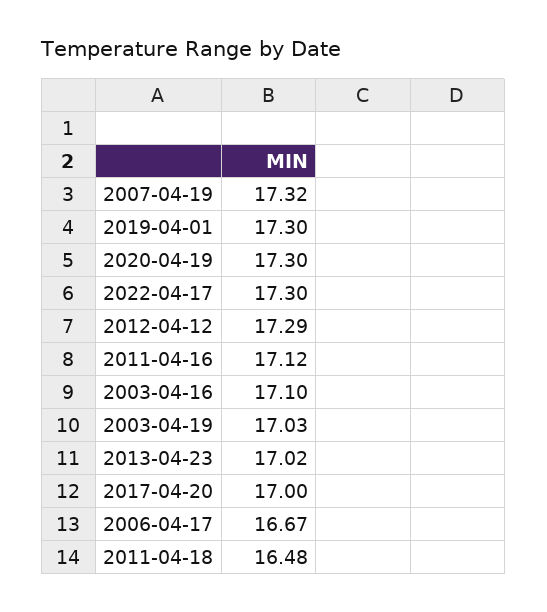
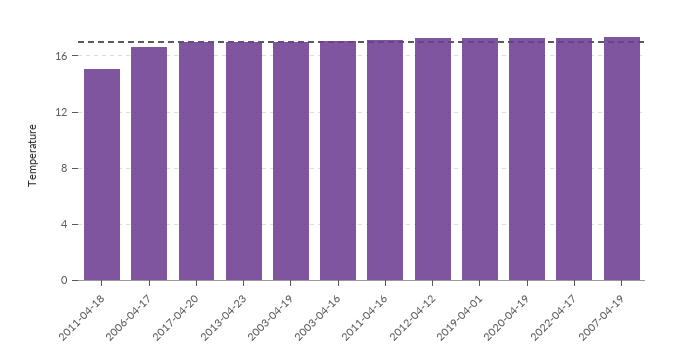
2011-04-18: 16.48 -> 15

